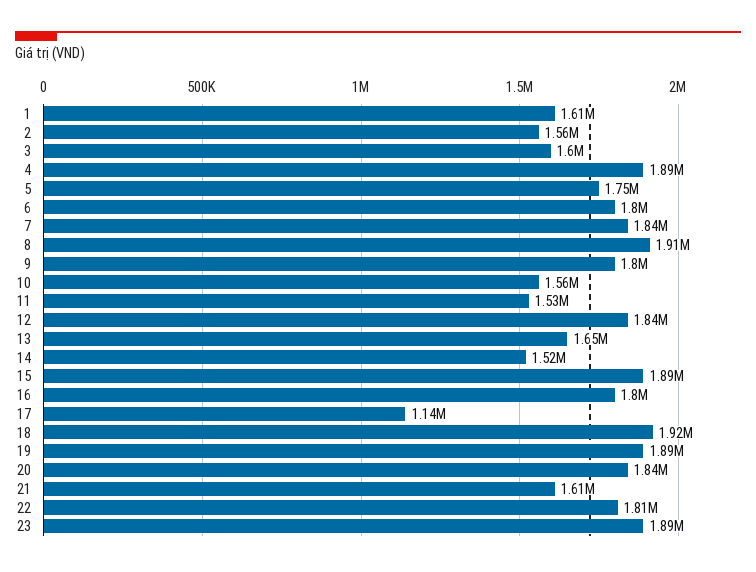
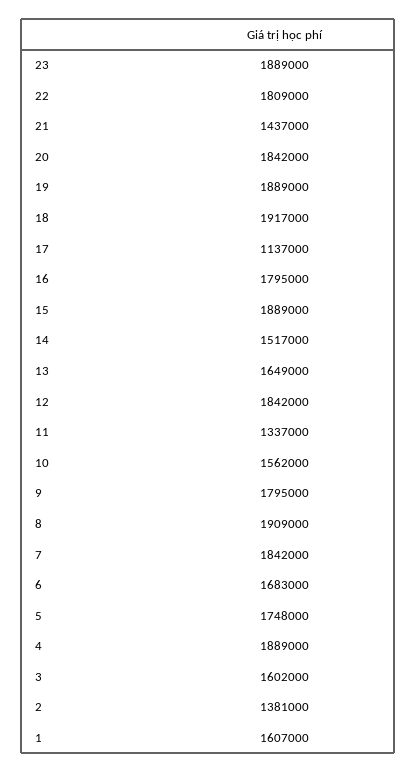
2: 1560000 -> 1381000
6: 1800000 -> 1683000
11: 1530000 -> 1337000
21: 1610000 -> 1437000

